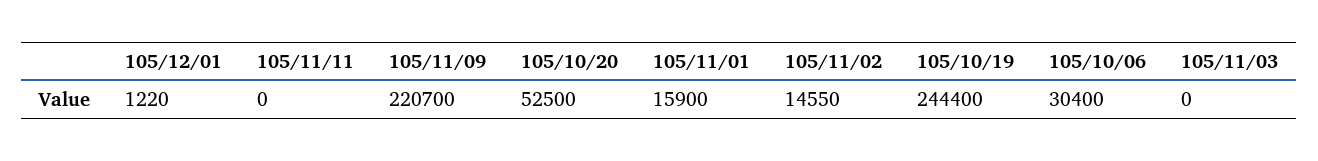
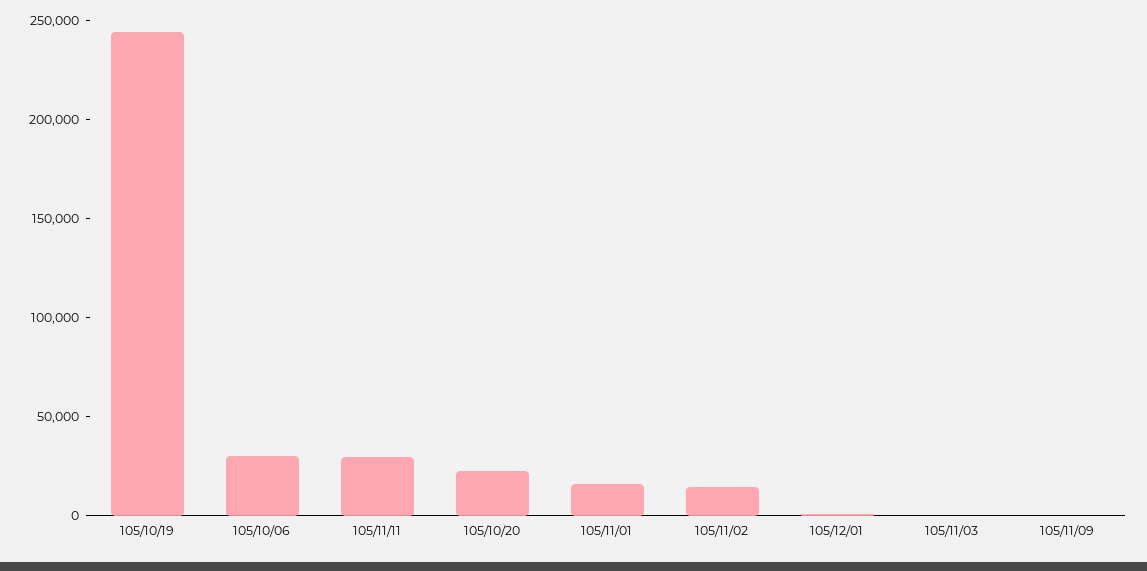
105/11/11: 0 -> 30000
105/11/09: 220700 -> 0
105/10/20: 52500 -> 20000

